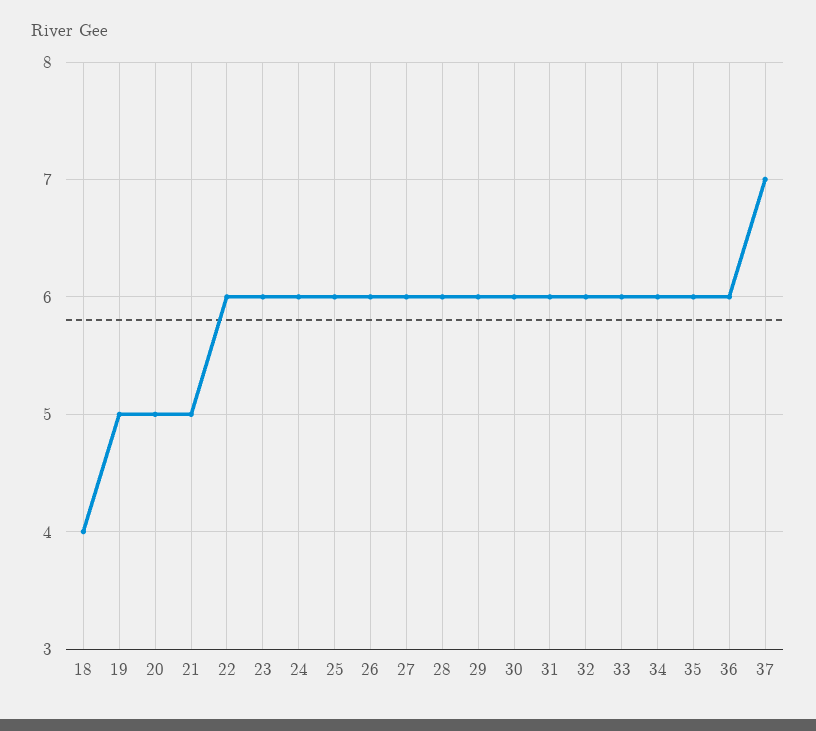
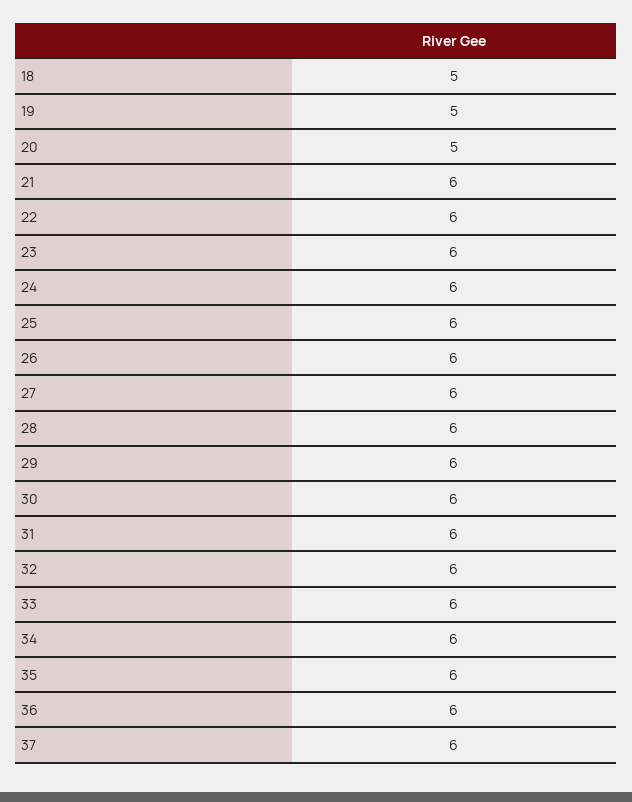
18: 4 -> 5
21: 5 -> 6
37: 7 -> 6

